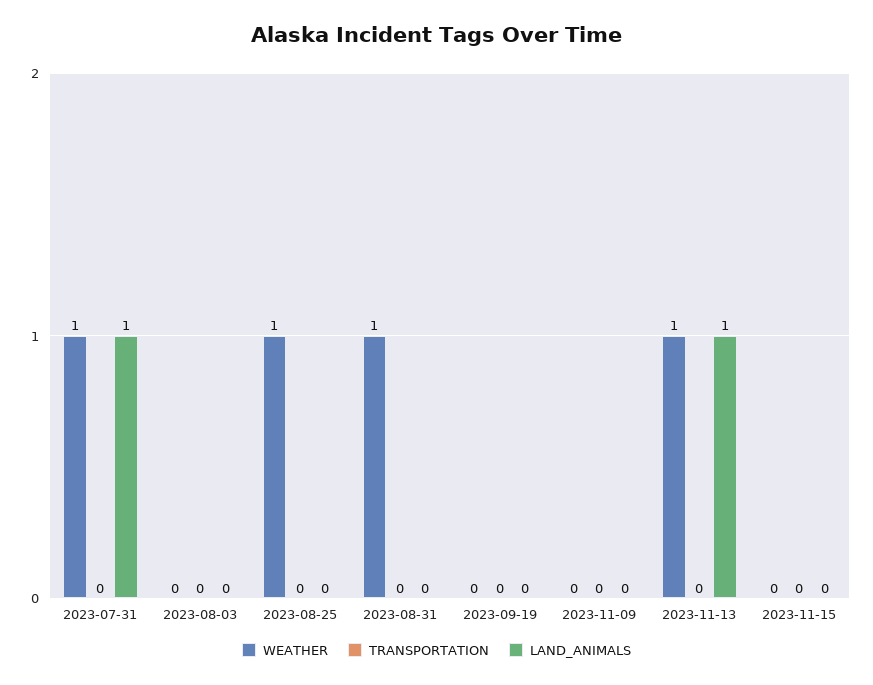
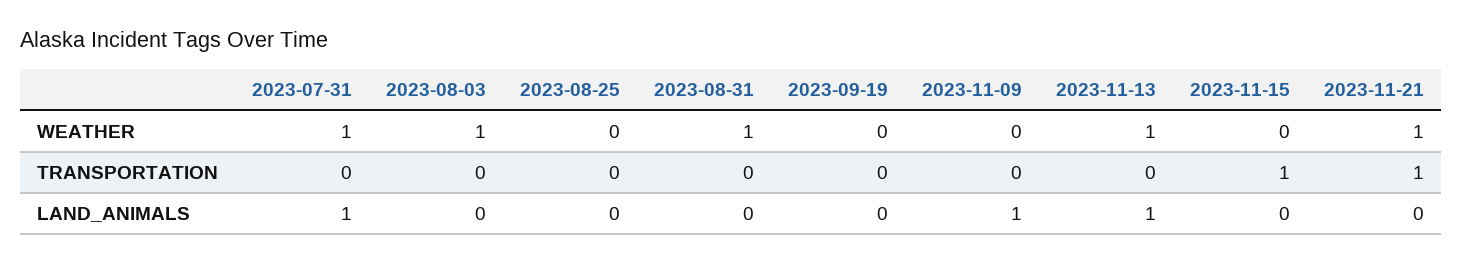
WEATHER, 2023-08-03: 0 -> 1
WEATHER, 2023-08-25: 1 -> 0
LAND_ANIMALS, 2023-11-09: 0 -> 1
TRANSPORTATION, 2023-11-15: 0 -> 1
WEATHER, 2023-11-21: none -> 1
TRANSPORTATION, 2023-11-21: none -> 1
LAND_ANIMALS, 2023-11-21: none -> 0

